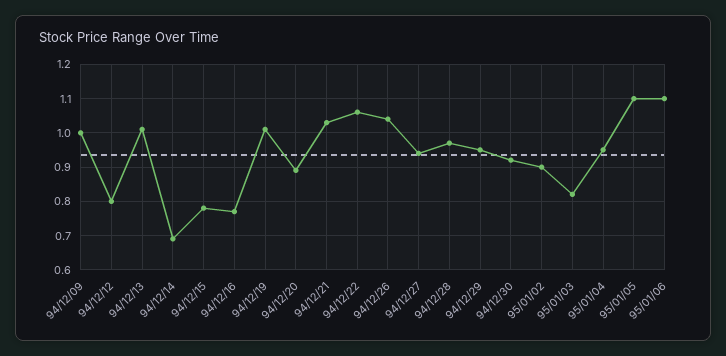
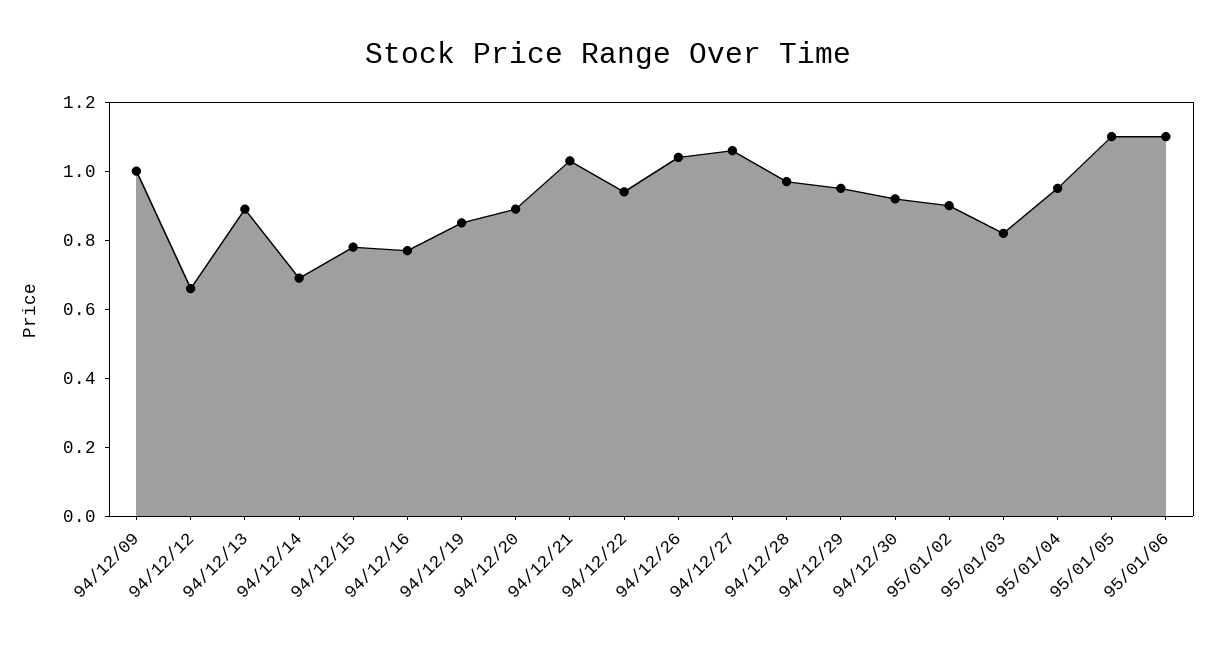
94/12/12: 0.8 -> 0.65
94/12/13: 1 -> 0.9
94/12/19: 1 -> 0.85
94/12/22: 1.05 -> 0.95
94/12/27: 0.95 -> 1.05

